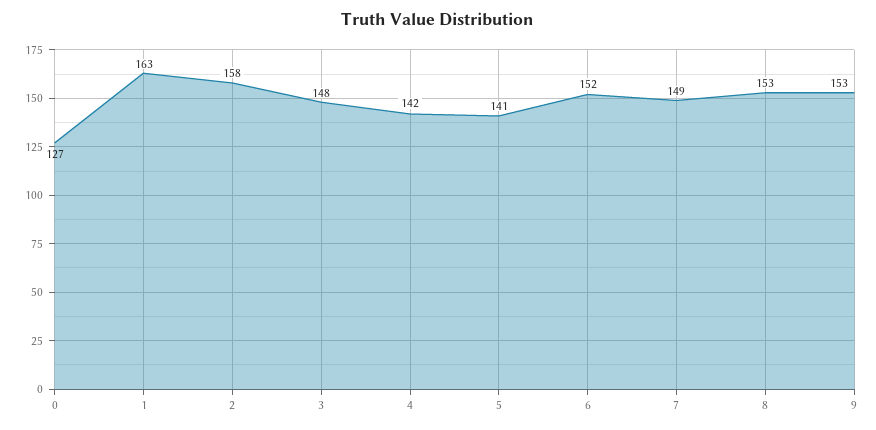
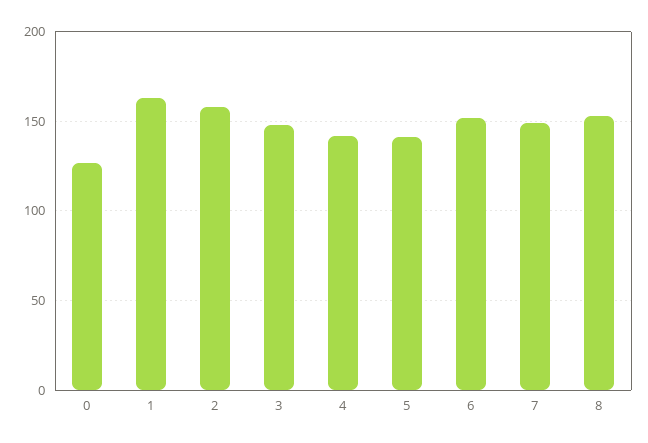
9: 153 -> none

